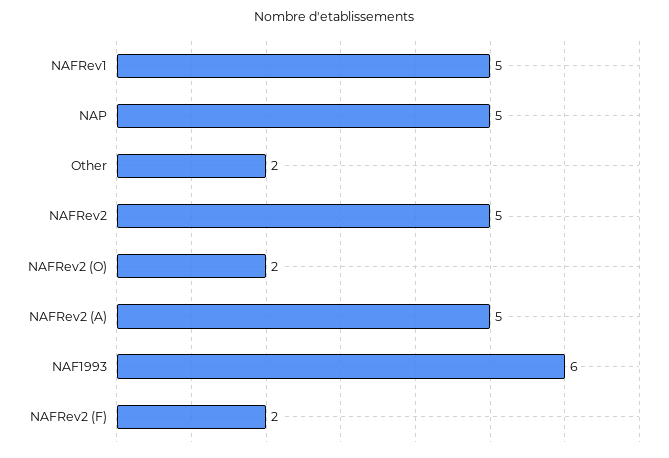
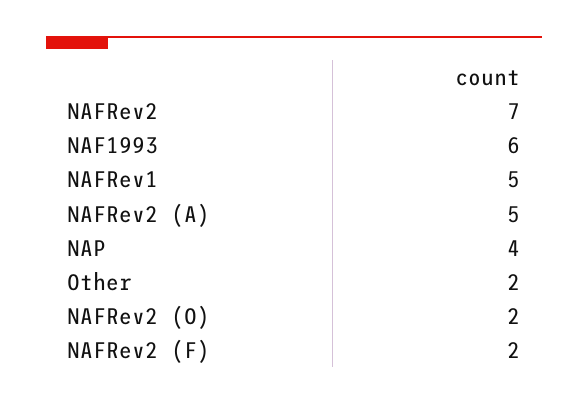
NAP: 5 -> 4
NAFRev2: 5 -> 7

